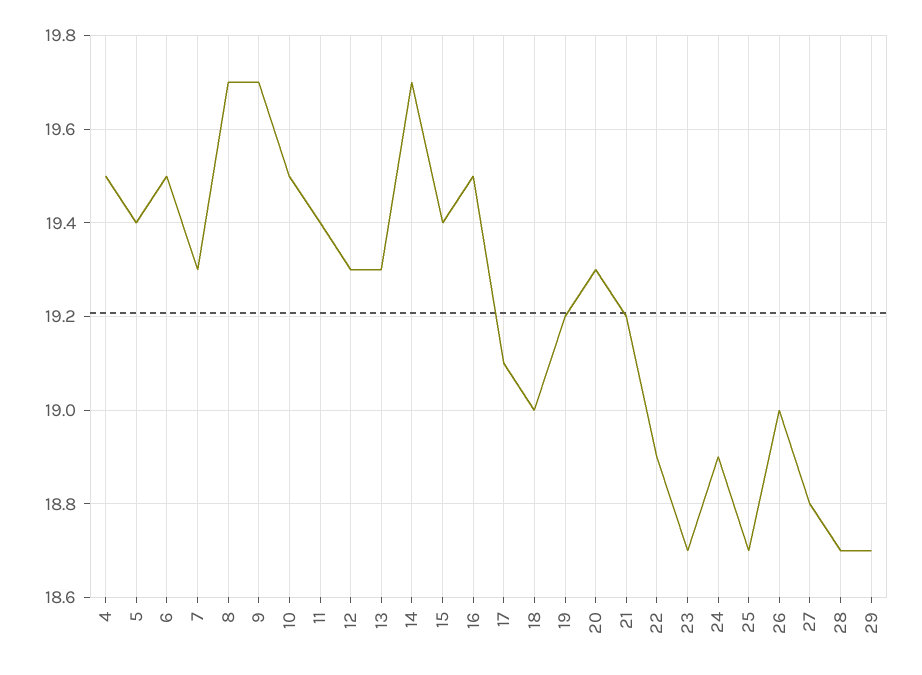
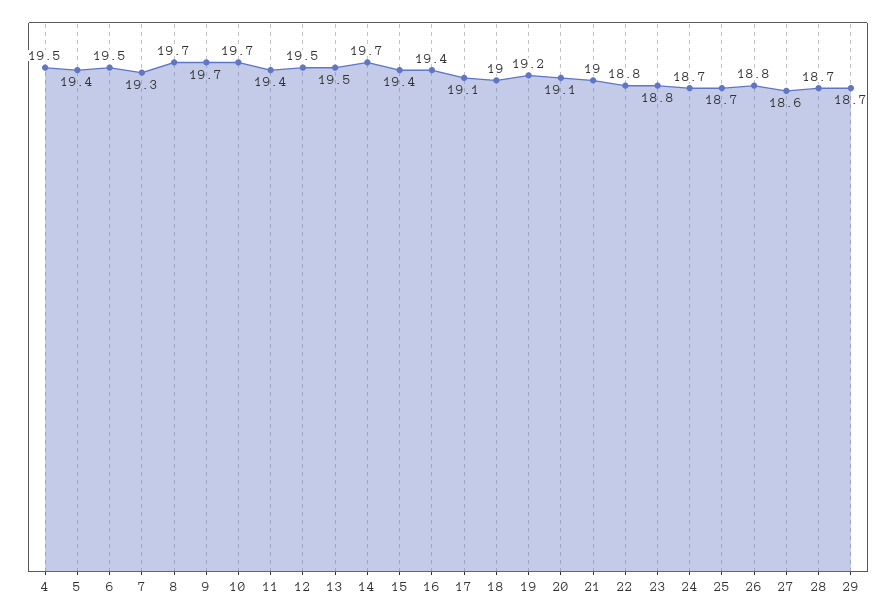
10: 19.5 -> 19.7
12: 19.3 -> 19.5
13: 19.3 -> 19.5
16: 19.5 -> 19.4
20: 19.3 -> 19.1
21: 19.2 -> 19
22: 18.9 -> 18.8
23: 18.7 -> 18.8
24: 18.9 -> 18.7
26: 19 -> 18.8
27: 18.8 -> 18.6

